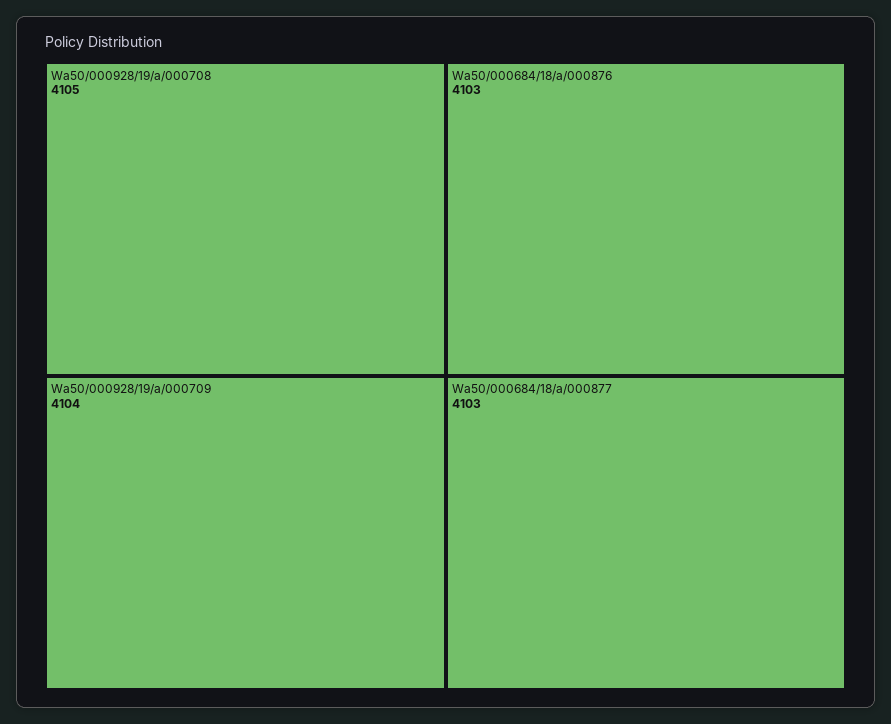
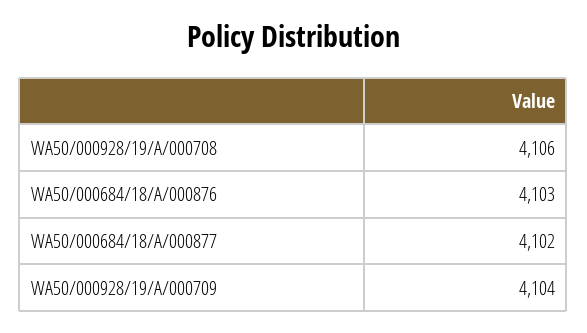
Wa50/000928/19/a/000708: 4105 -> 4106
Wa50/000684/18/a/000877: 4103 -> 4102

